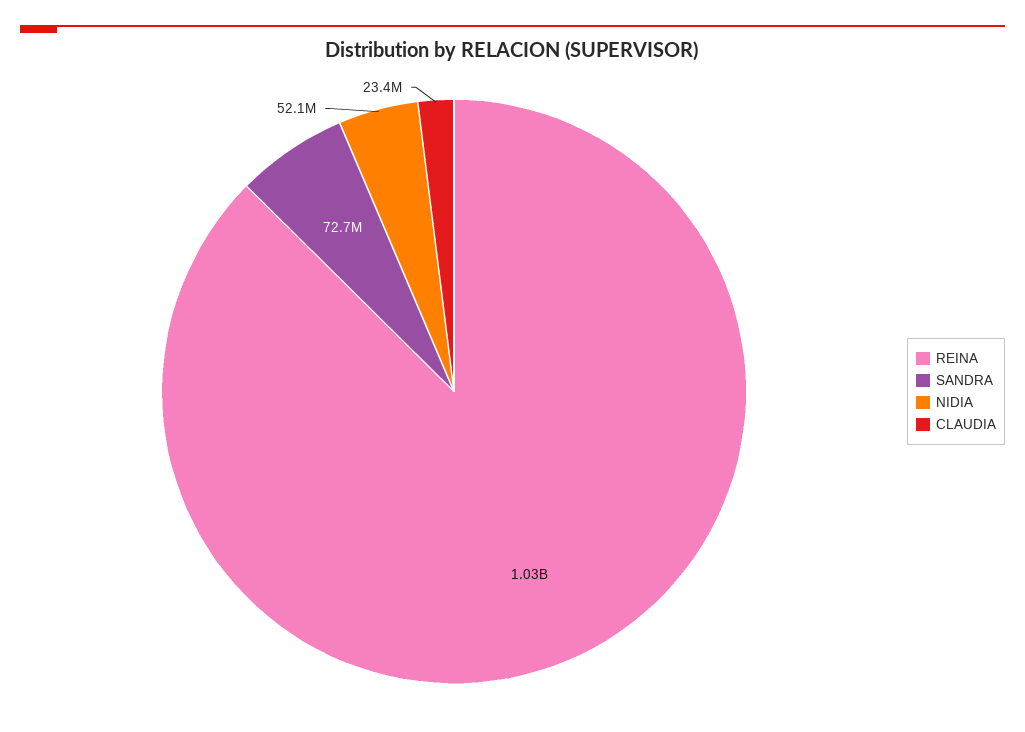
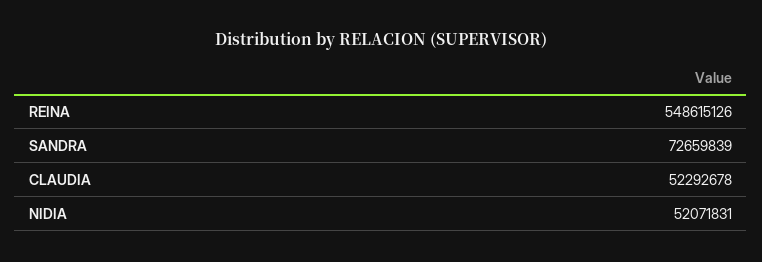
REINA: 1030000000 -> 548615126
CLAUDIA: 23400000 -> 52292678

